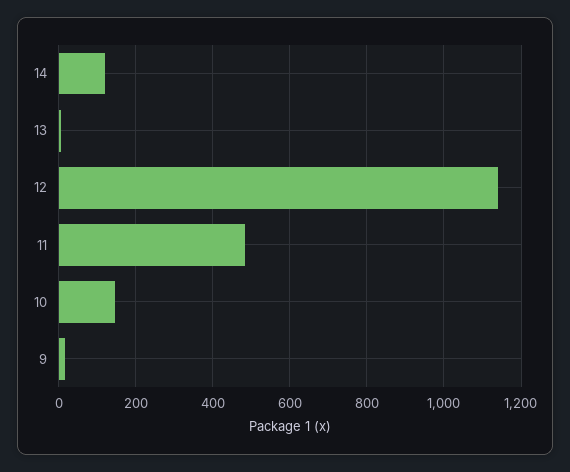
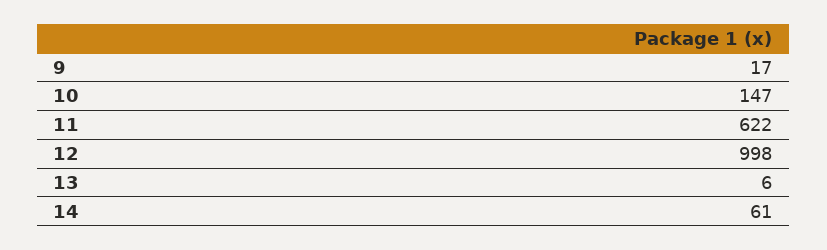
14: 120 -> 61
12: 1140 -> 998
11: 480 -> 622

